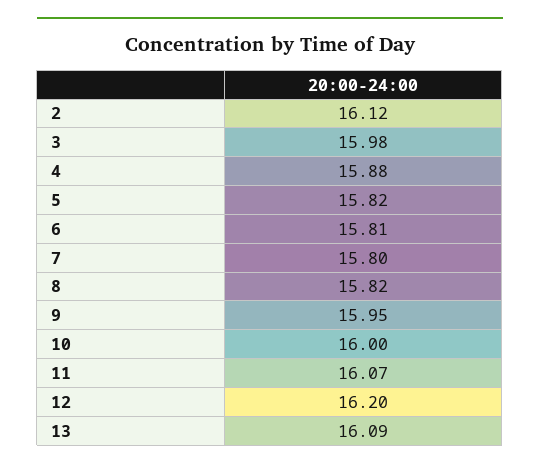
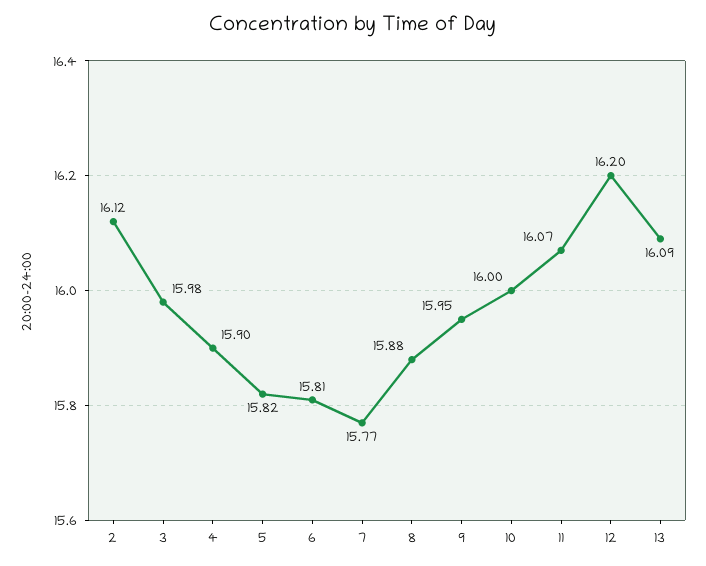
4: 15.88 -> 15.9
7: 15.8 -> 15.77
8: 15.82 -> 15.88

